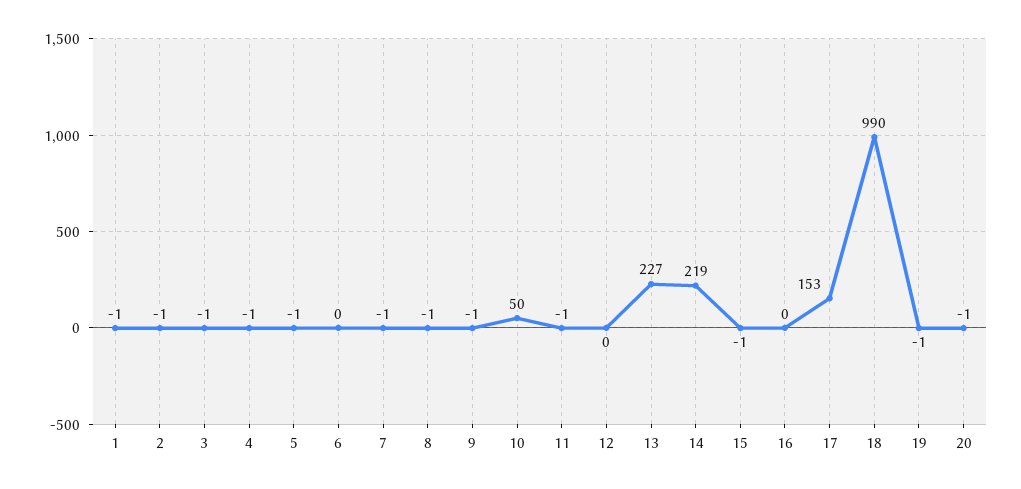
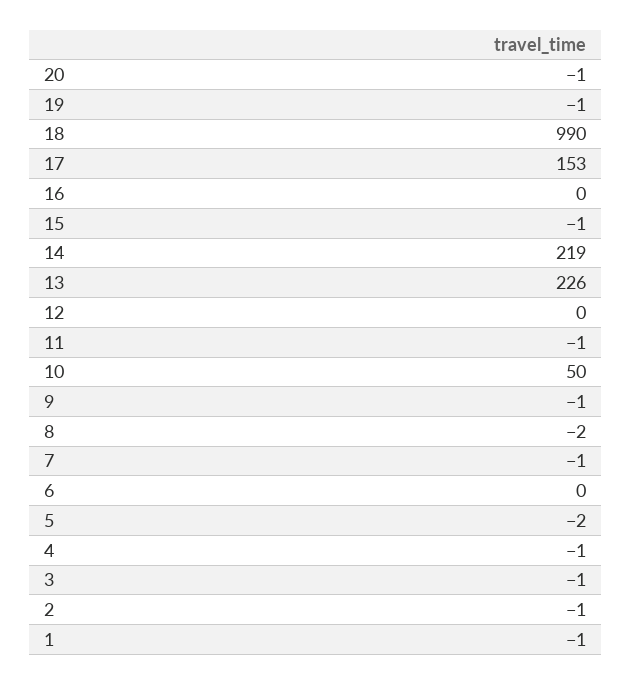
5: -1 -> -2
8: -1 -> -2
13: 227 -> 226

